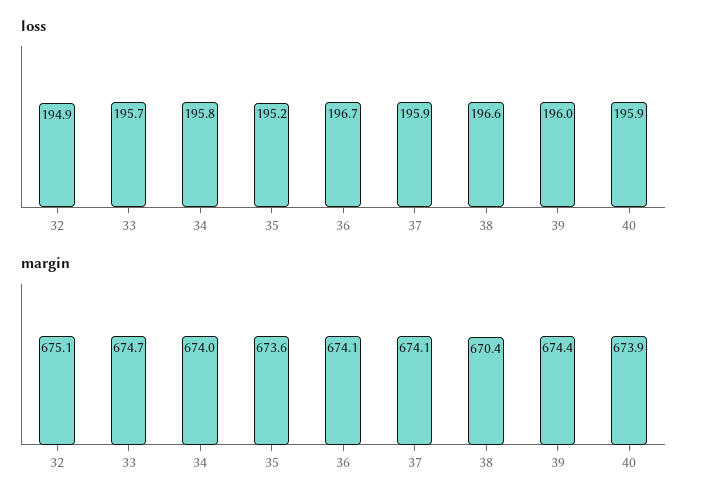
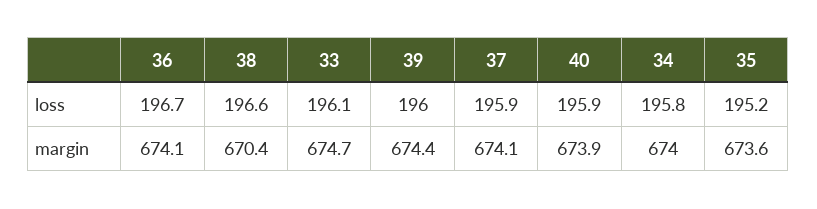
loss, 32: 194.9 -> none
loss, 33: 195.7 -> 196.1
margin, 32: 675.1 -> none

